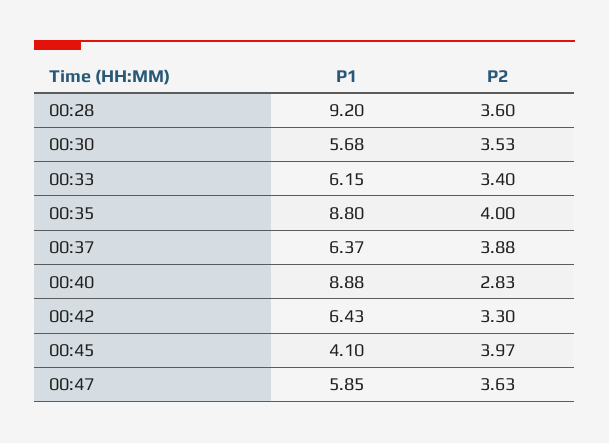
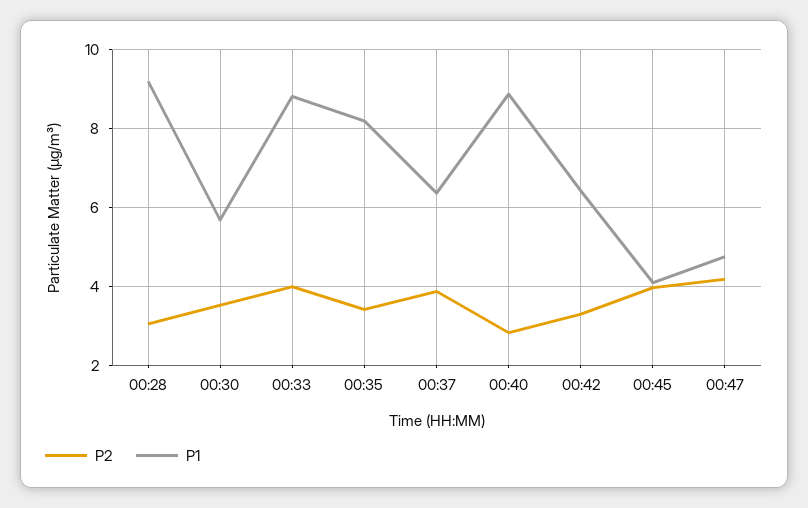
P2, 00:28: 3.6 -> 3
P1, 00:33: 6.15 -> 8.8
P2, 00:33: 3.4 -> 4
P1, 00:35: 8.8 -> 8.2
P2, 00:35: 4 -> 3.4
P1, 00:47: 5.85 -> 4.8
P2, 00:47: 3.63 -> 4.2

